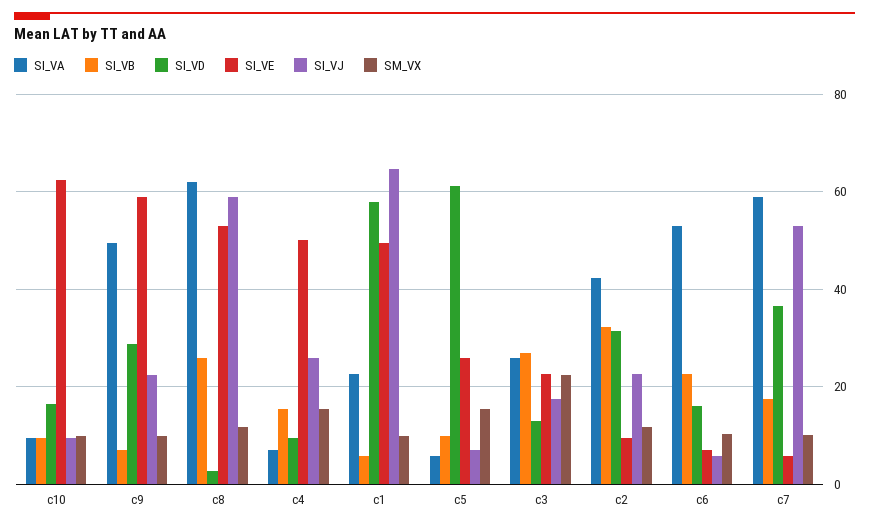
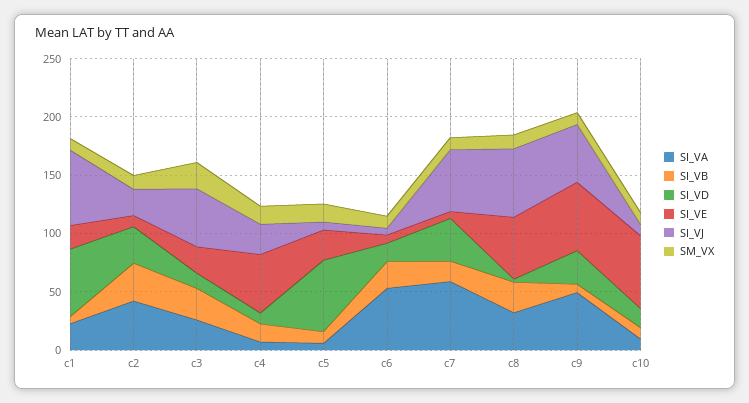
SI_VJ, c9: 22 -> 50
SI_VA, c8: 62 -> 30
SI_VE, c1: 50 -> 20
SI_VJ, c3: 18 -> 50

